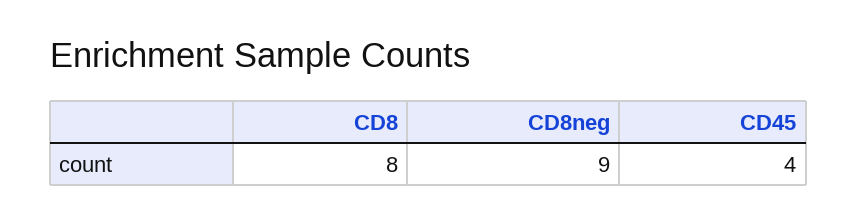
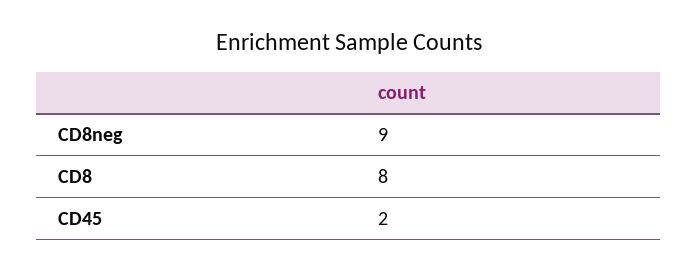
CD45: 4 -> 2

